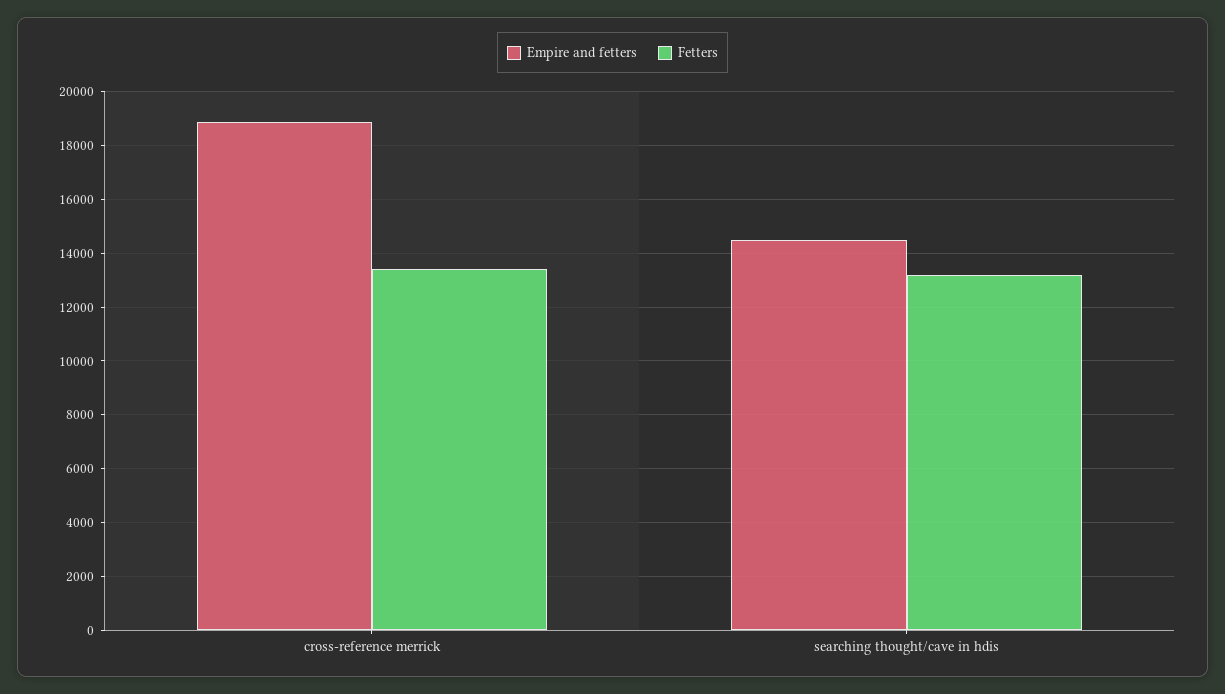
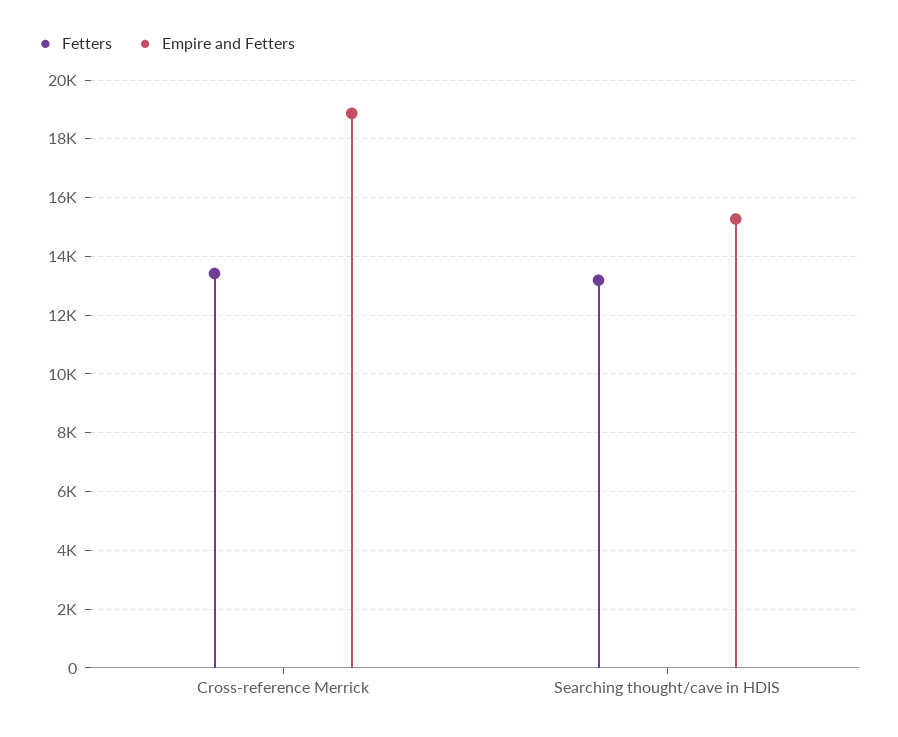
Empire and fetters, searching thought/cave in hdis: 14500 -> 15250

